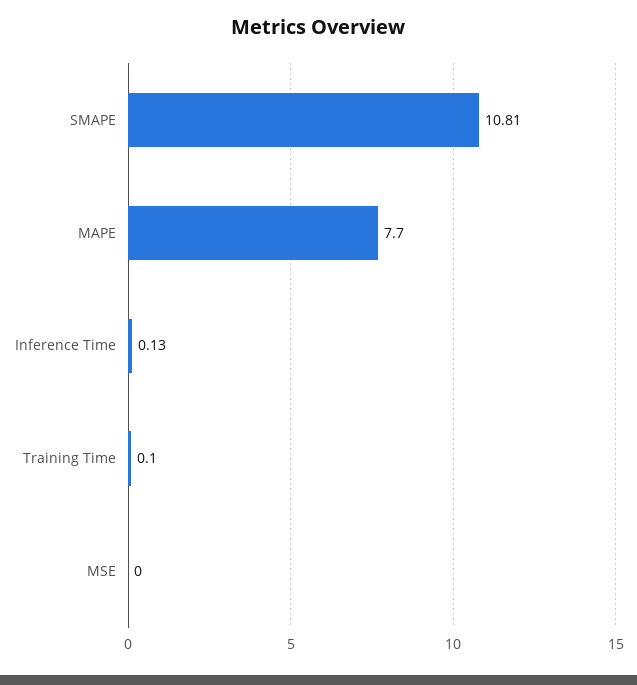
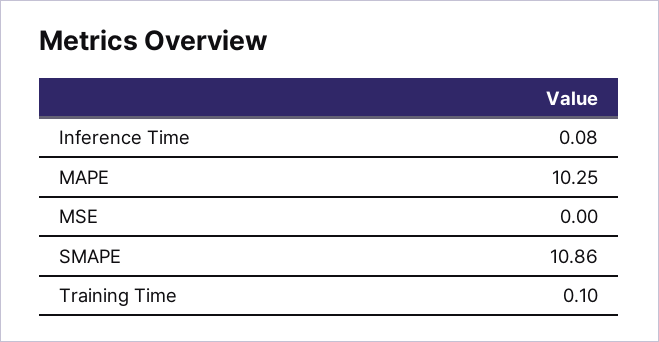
SMAPE: 10.81 -> 10.86
MAPE: 7.7 -> 10.25
Inference Time: 0.13 -> 0.08

